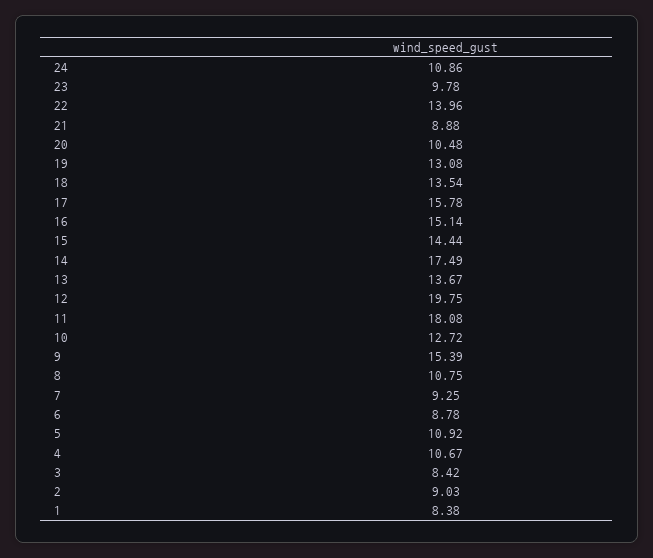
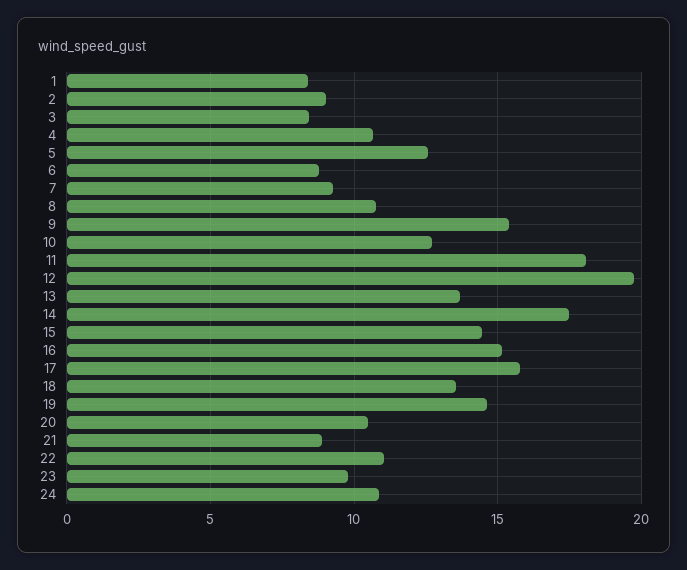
22: 13.96 -> 11
19: 13.08 -> 14.5
5: 10.92 -> 12.5

